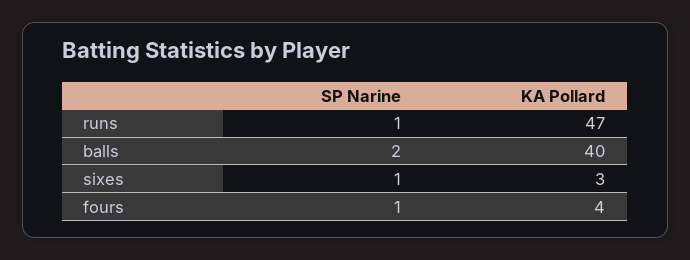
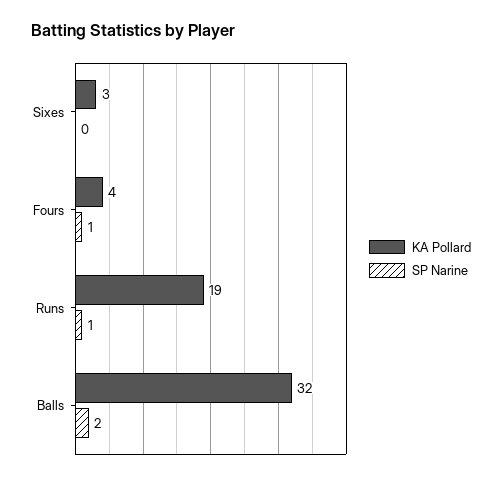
KA Pollard, runs: 47 -> 19
KA Pollard, balls: 40 -> 32
SP Narine, sixes: 1 -> 0

